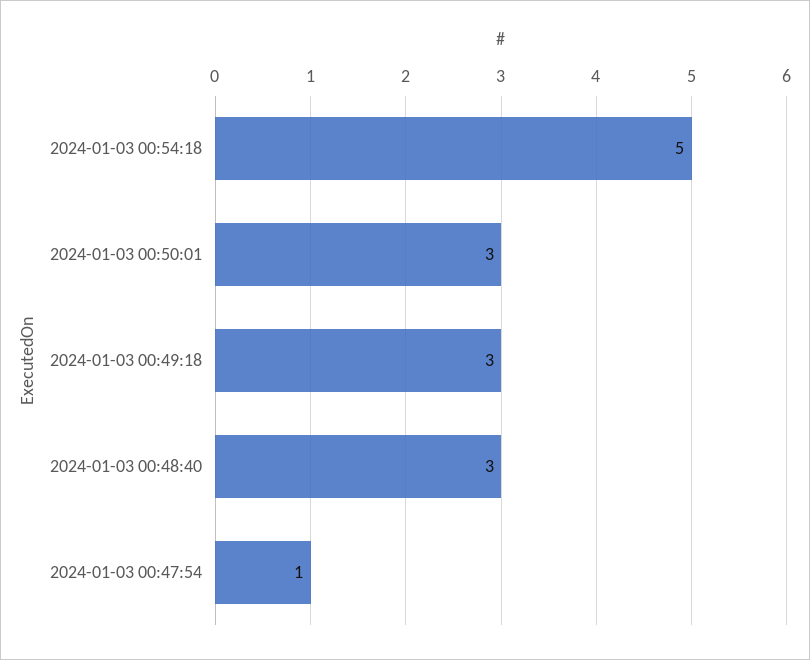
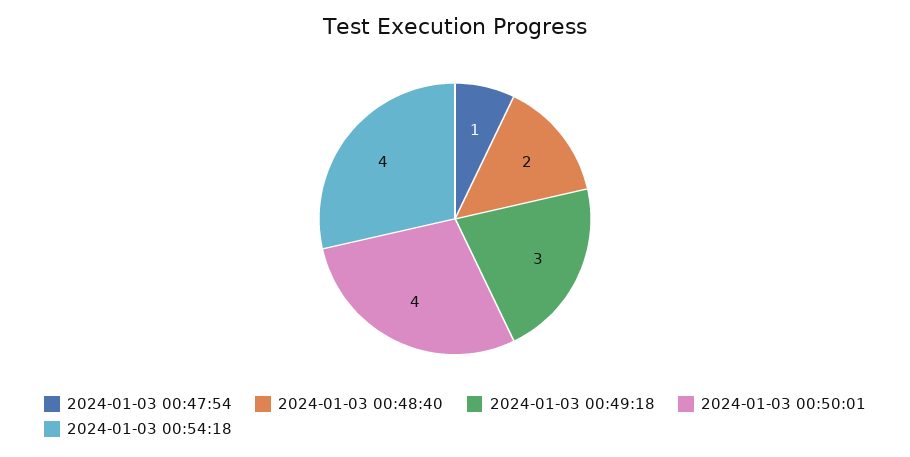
2024-01-03 00:54:18: 5 -> 4
2024-01-03 00:50:01: 3 -> 4
2024-01-03 00:48:40: 3 -> 2

